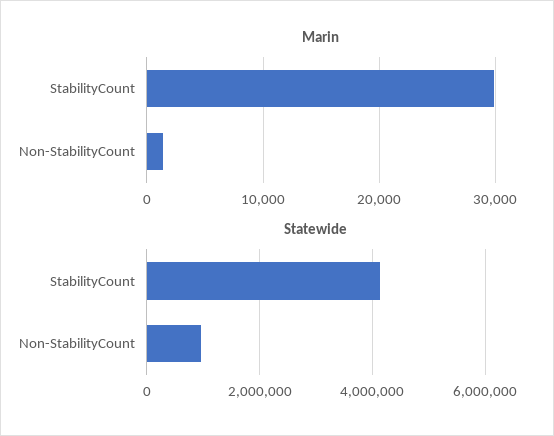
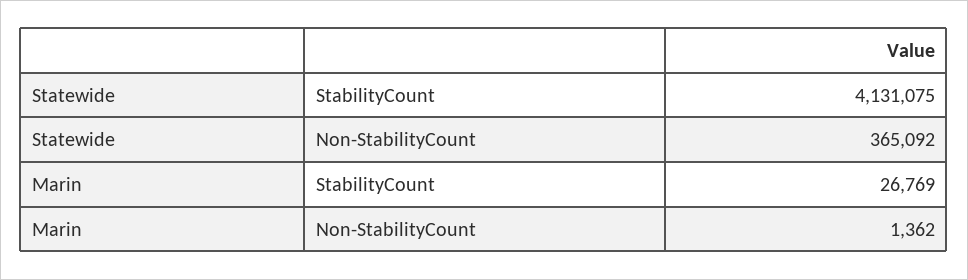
Marin, StabilityCount: 30000 -> 26769
Statewide, Non-StabilityCount: 1000000 -> 365092

